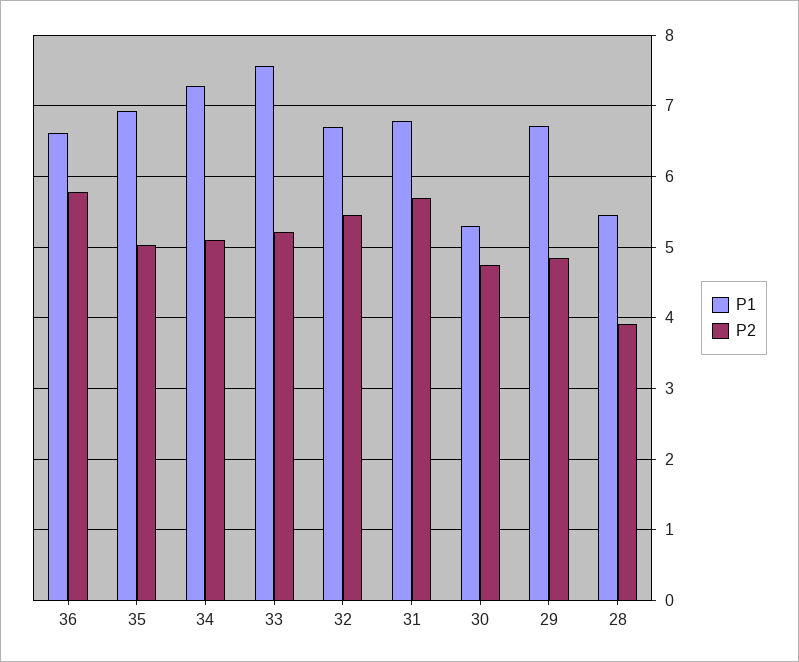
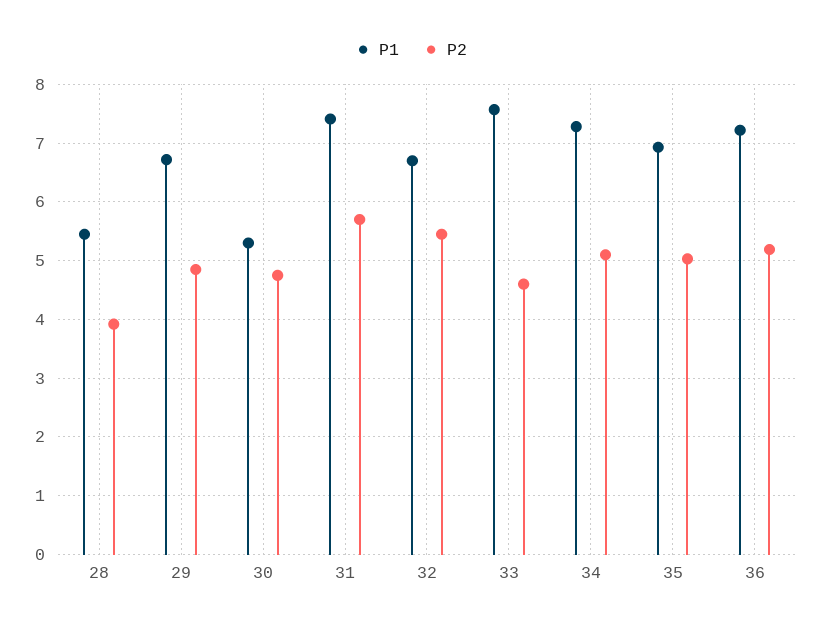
P1, 36: 6.6 -> 7.2
P2, 36: 5.8 -> 5.2
P2, 33: 5.2 -> 4.6
P1, 31: 6.8 -> 7.4

